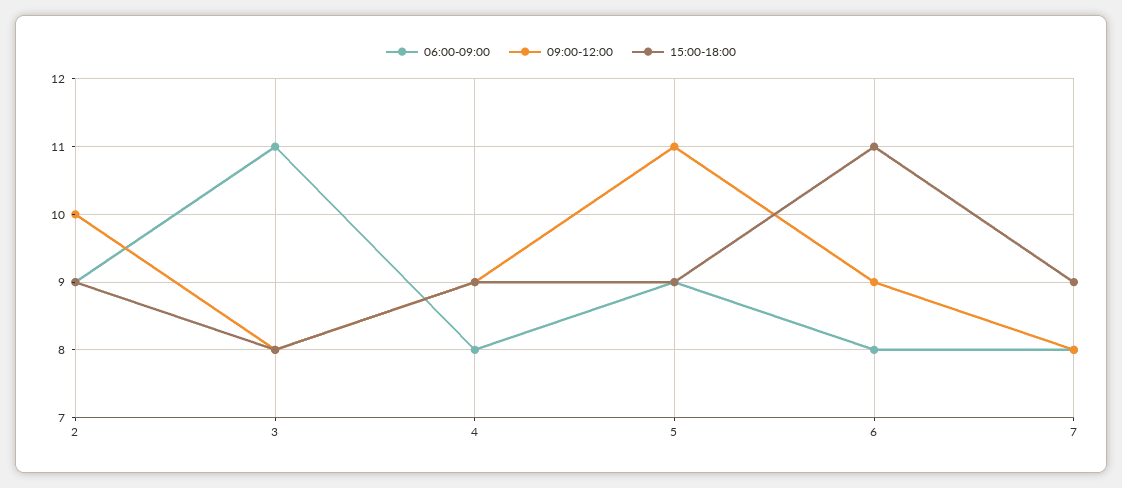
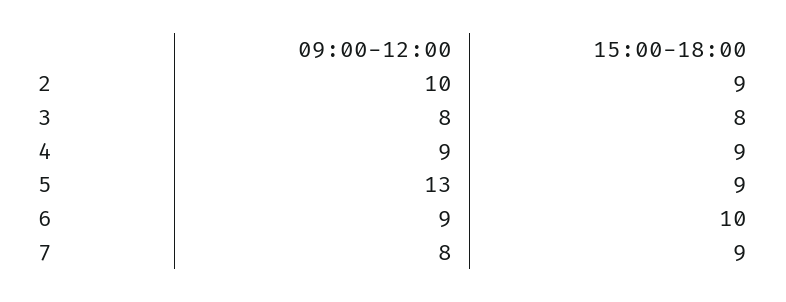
06:00-09:00, 2: 9 -> none
06:00-09:00, 3: 11 -> none
06:00-09:00, 4: 8 -> none
06:00-09:00, 5: 9 -> none
09:00-12:00, 5: 11 -> 13
06:00-09:00, 6: 8 -> none
15:00-18:00, 6: 11 -> 10
06:00-09:00, 7: 8 -> none

